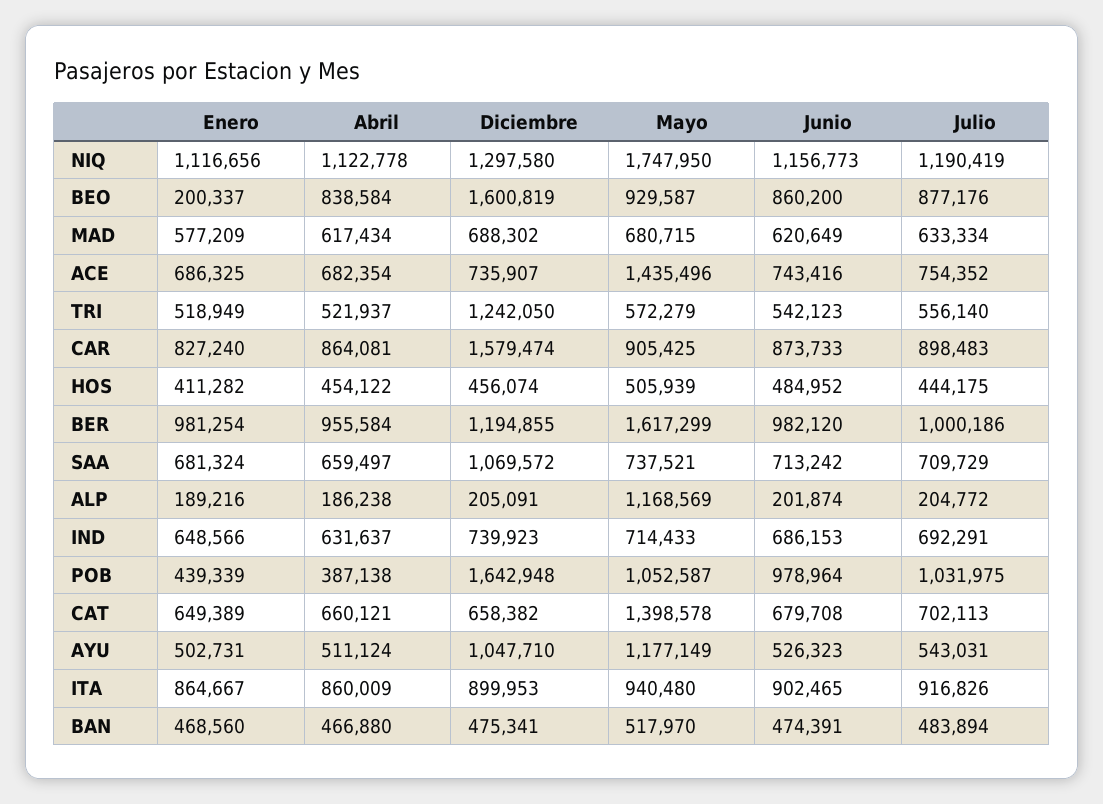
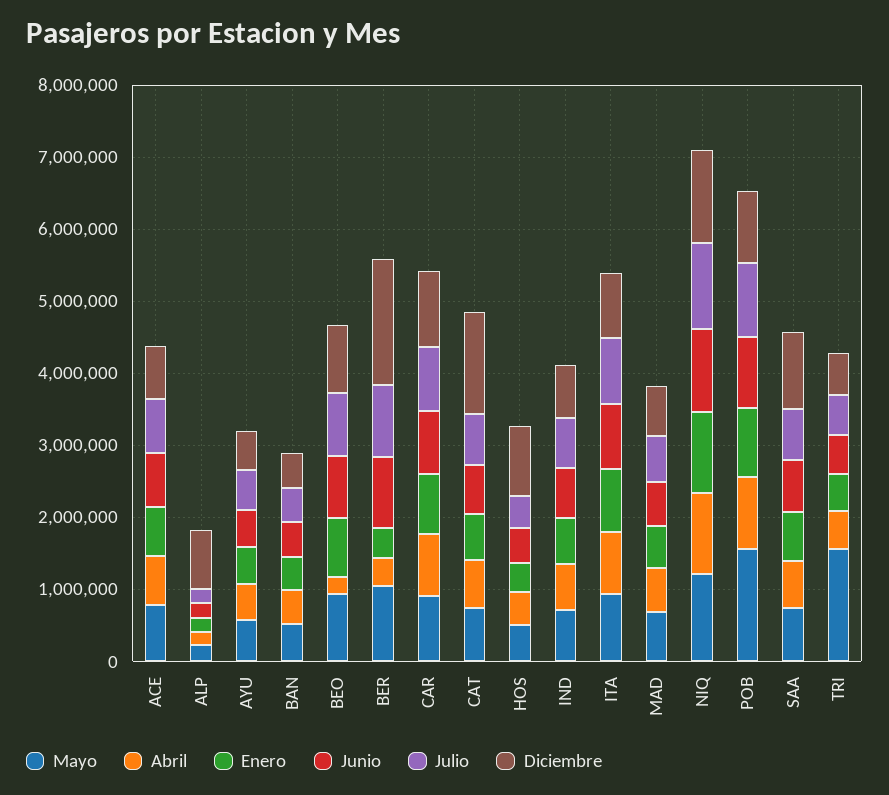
Mayo, NIQ: 1747950 -> 1200000
Enero, BEO: 200337 -> 800000
Abril, BEO: 838584 -> 200000
Diciembre, BEO: 1600819 -> 1000000
Mayo, ACE: 1435496 -> 800000
Diciembre, TRI: 1242050 -> 600000
Mayo, TRI: 572279 -> 1600000
Diciembre, CAR: 1579474 -> 1000000
Diciembre, HOS: 456074 -> 1000000
Enero, BER: 981254 -> 400000
Abril, BER: 955584 -> 400000
Diciembre, BER: 1194855 -> 1800000
Mayo, BER: 1617299 -> 1000000
Diciembre, ALP: 205091 -> 800000
Mayo, ALP: 1168569 -> 200000
Enero, POB: 439339 -> 1000000
Abril, POB: 387138 -> 1000000
Diciembre, POB: 1642948 -> 1000000
Mayo, POB: 1052587 -> 1600000
Diciembre, CAT: 658382 -> 1400000
Mayo, CAT: 1398578 -> 800000
Diciembre, AYU: 1047710 -> 600000
Mayo, AYU: 1177149 -> 600000

